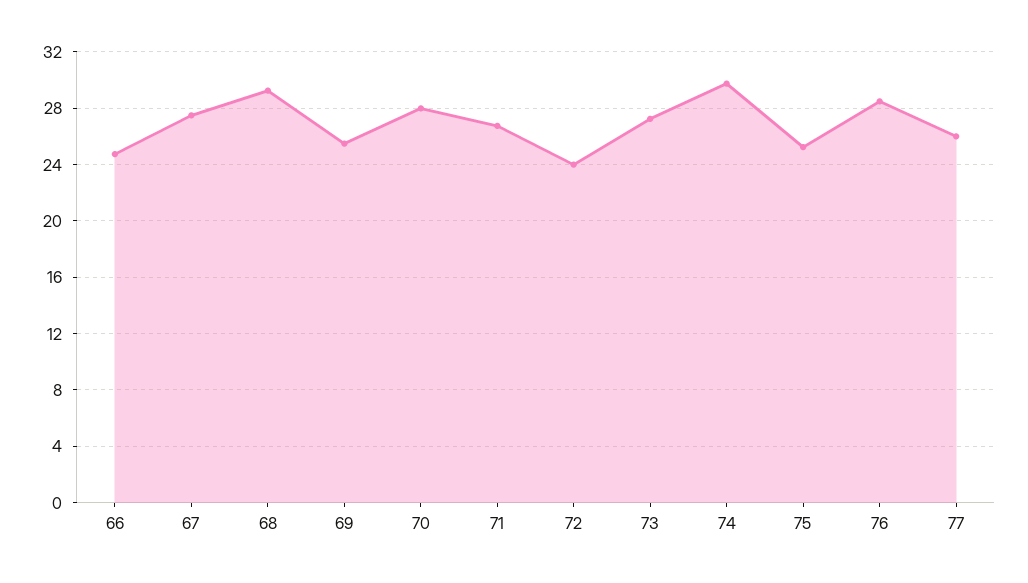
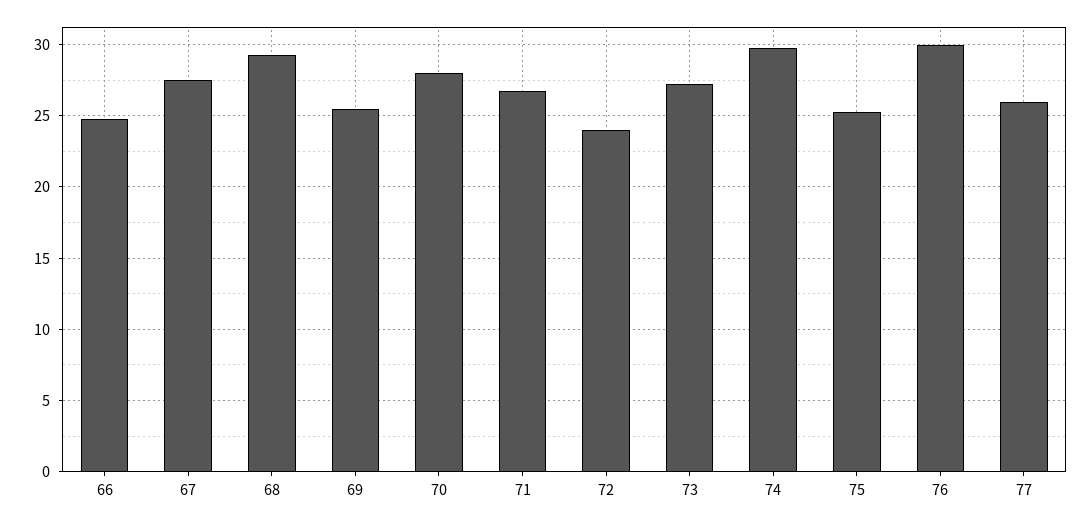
76: 28.5 -> 30

